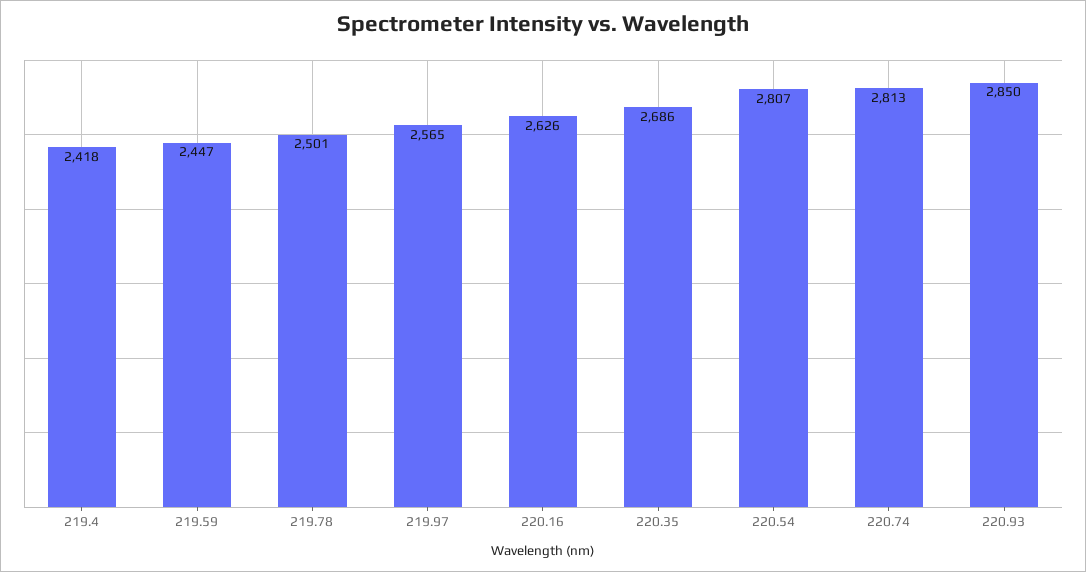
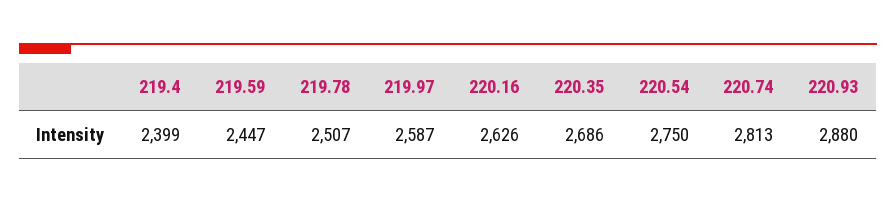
219.4: 2418 -> 2399
219.78: 2501 -> 2507
219.97: 2565 -> 2587
220.54: 2807 -> 2750
220.93: 2850 -> 2880

